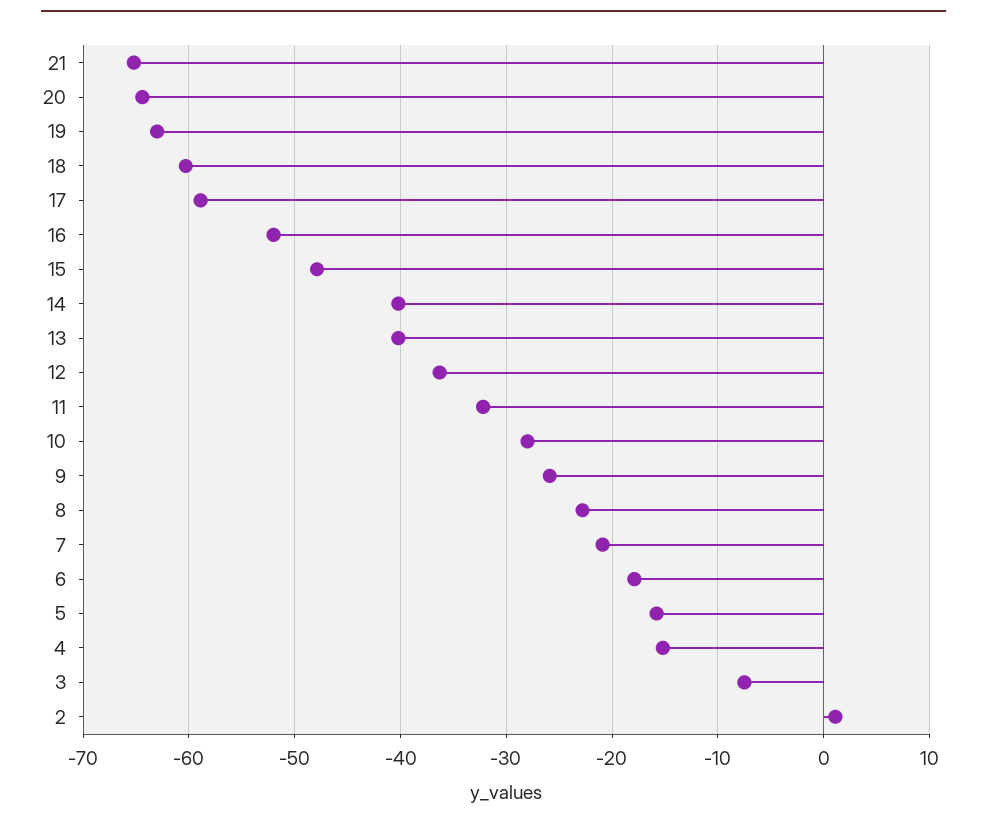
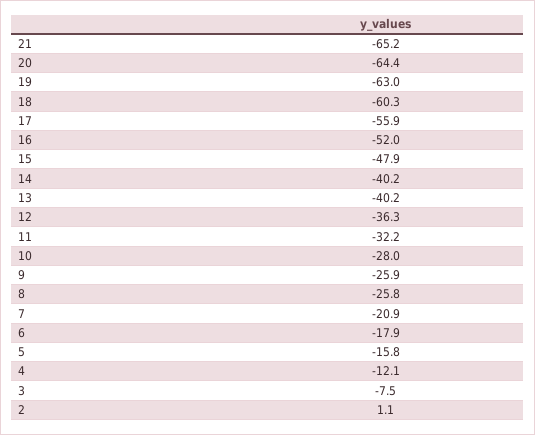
17: -59 -> -55.9
8: -23 -> -25.8
4: -15 -> -12.1

